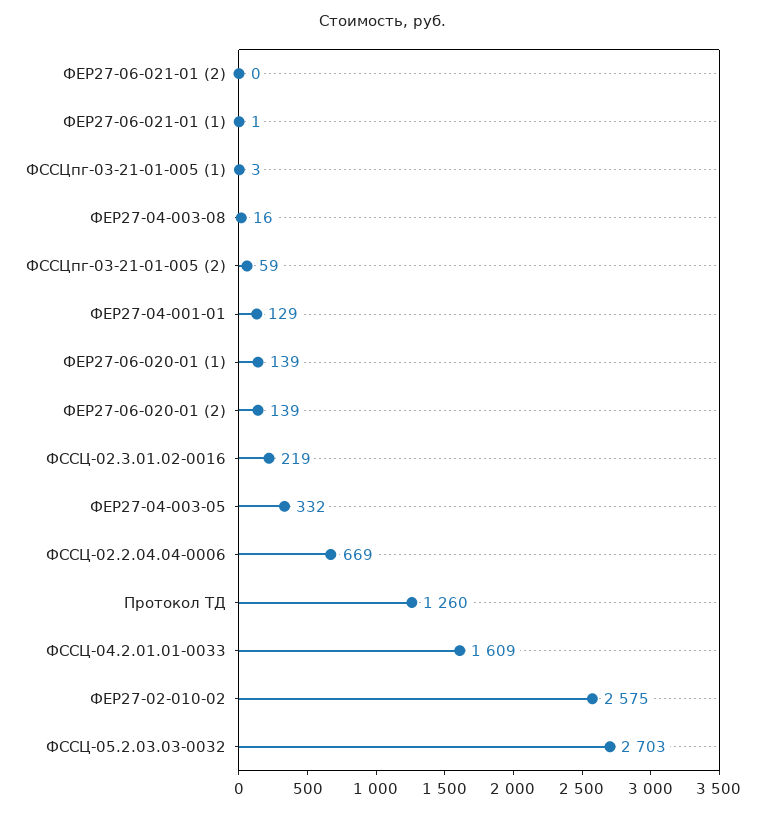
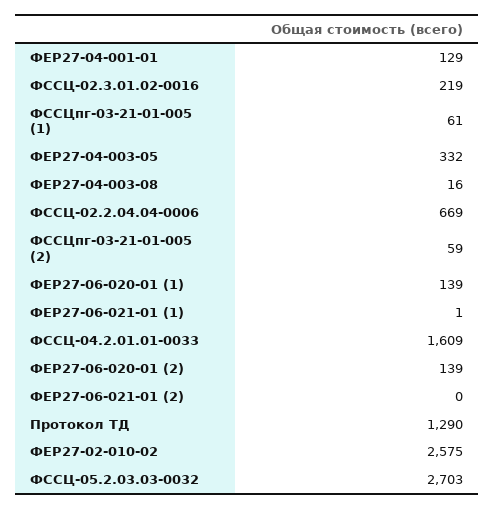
ФССЦпг-03-21-01-005 (1): 3 -> 61
Протокол ТД: 1260 -> 1290

